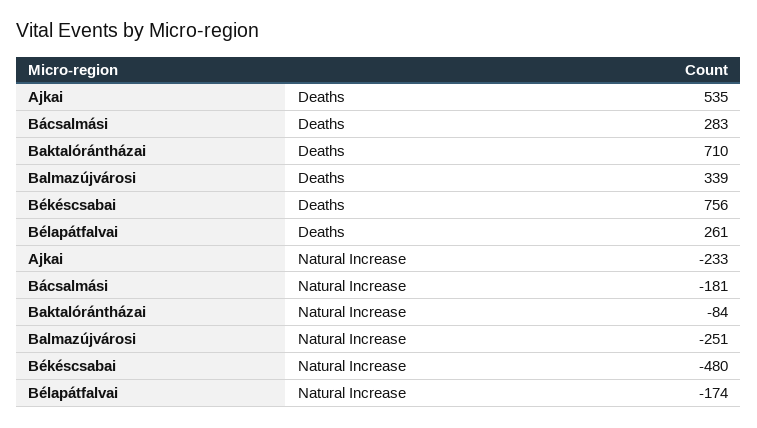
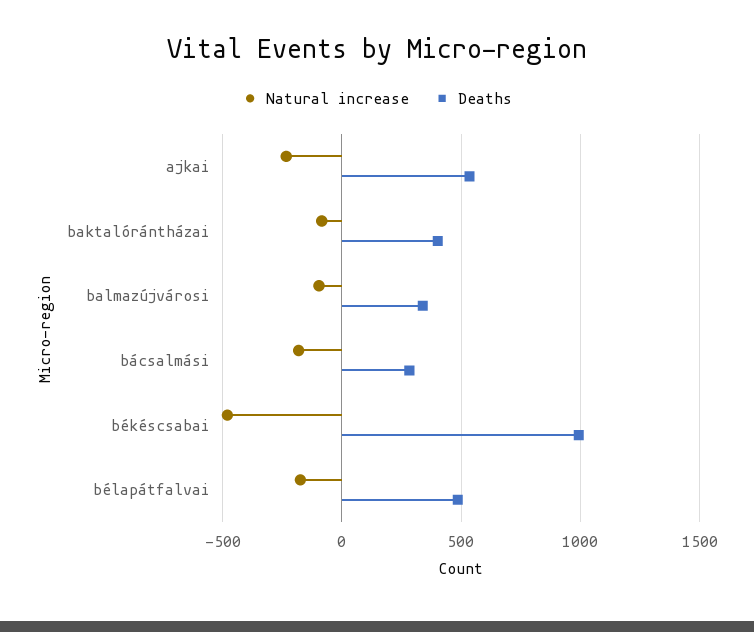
Deaths, Baktalórántházai: 710 -> 400
Deaths, Békéscsabai: 756 -> 1000
Deaths, Bélapátfalvai: 261 -> 500
Natural Increase, Balmazújvárosi: -251 -> -100

